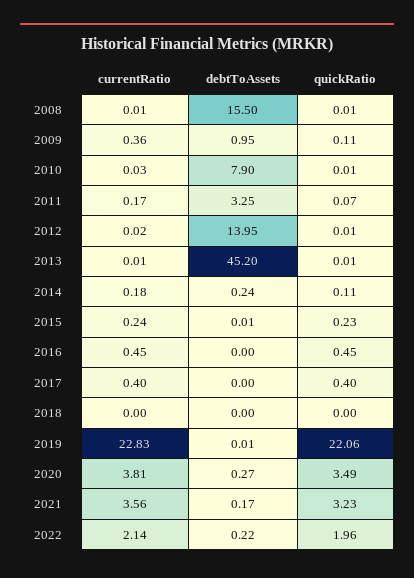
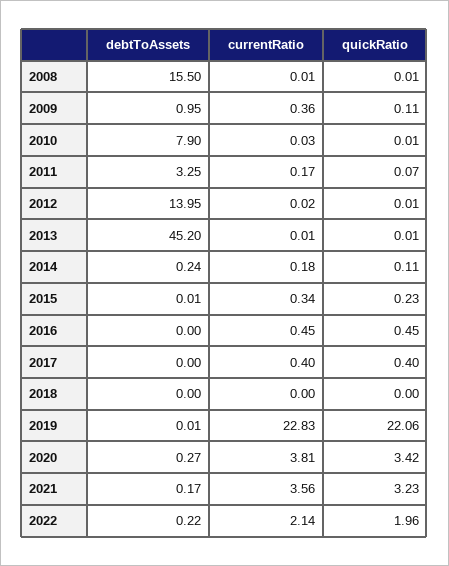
currentRatio, 2015: 0.24 -> 0.34
quickRatio, 2020: 3.49 -> 3.42

